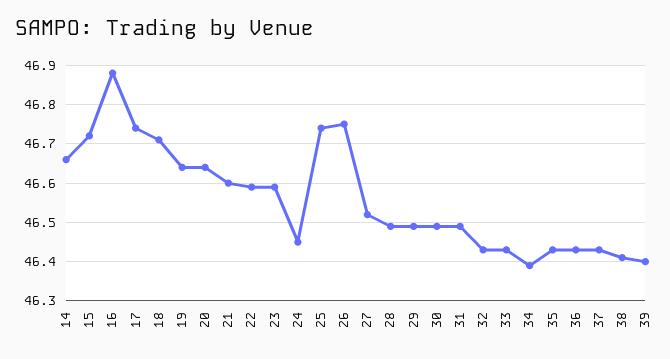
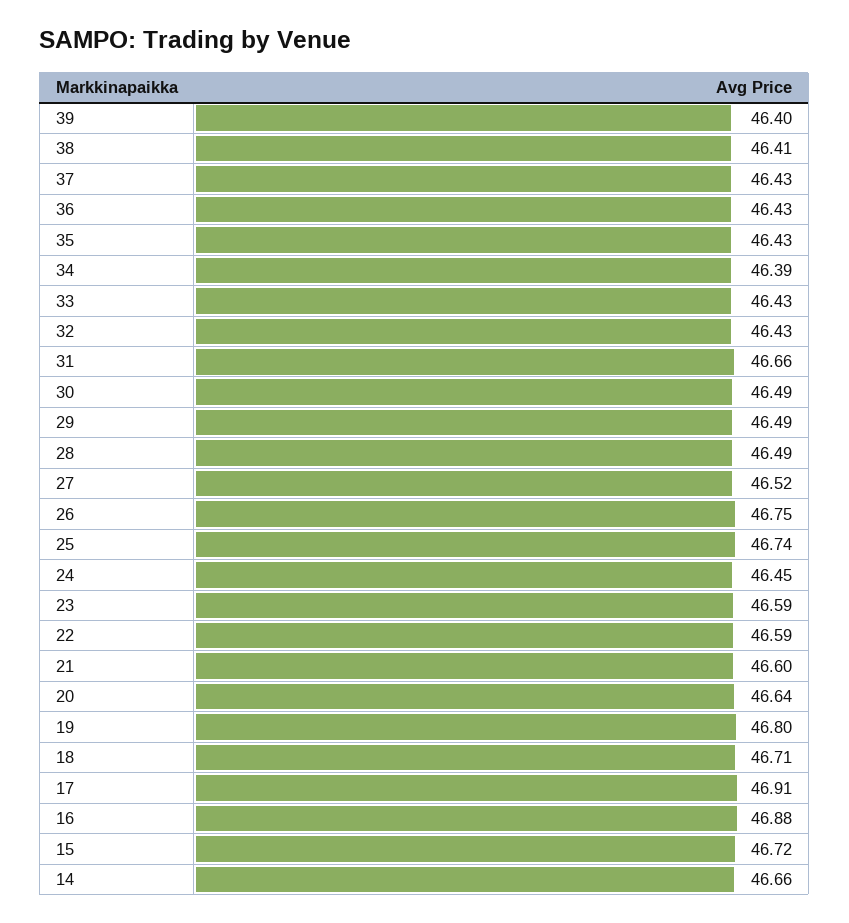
17: 46.75 -> 46.91
19: 46.65 -> 46.8
31: 46.5 -> 46.66

